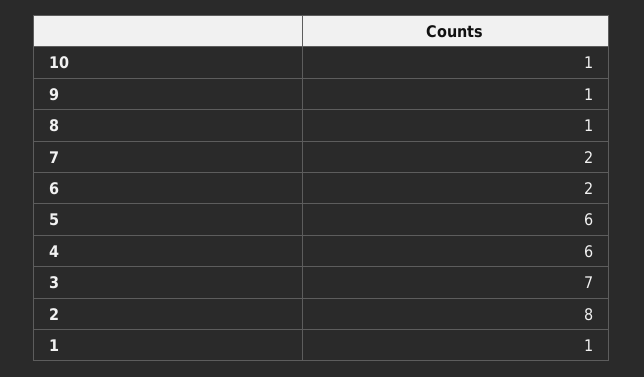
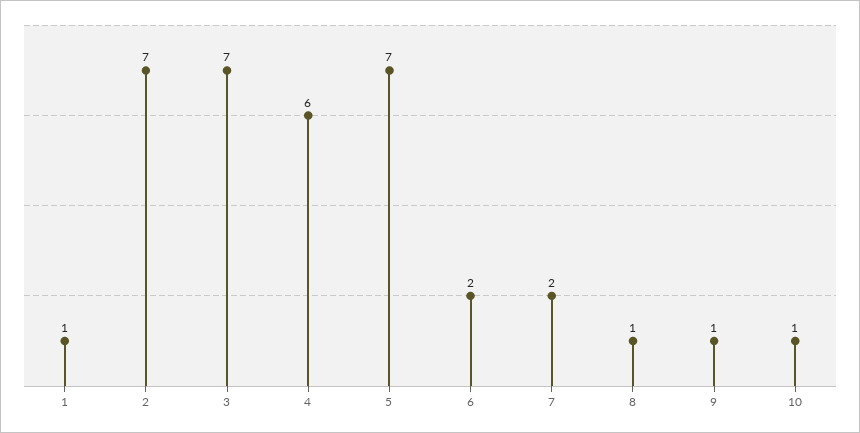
5: 6 -> 7
2: 8 -> 7

